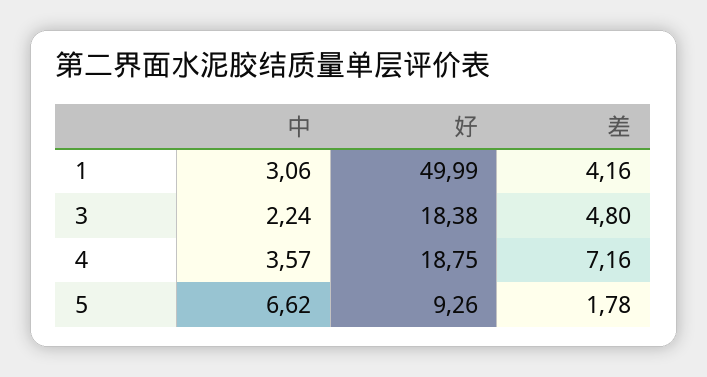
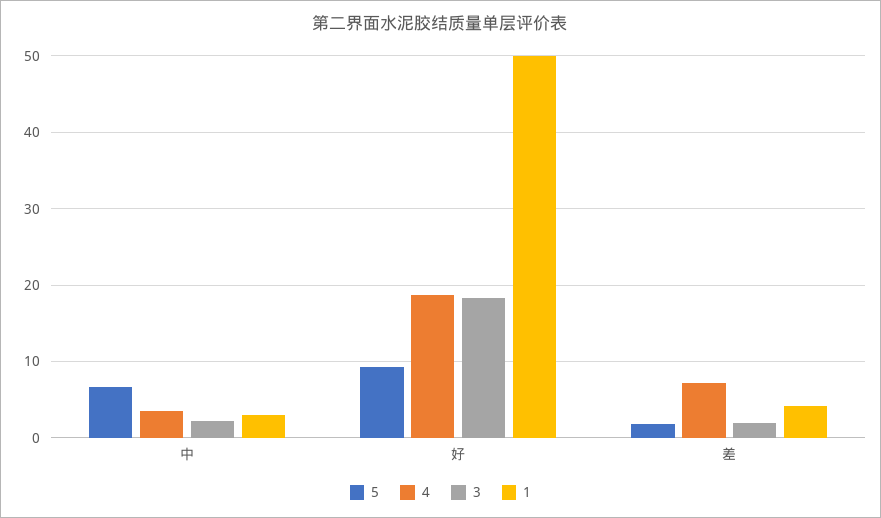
3, 差: 4.8 -> 2

